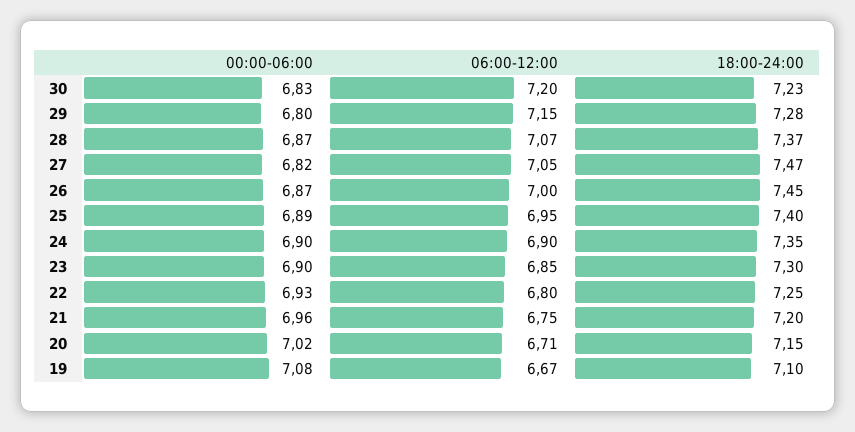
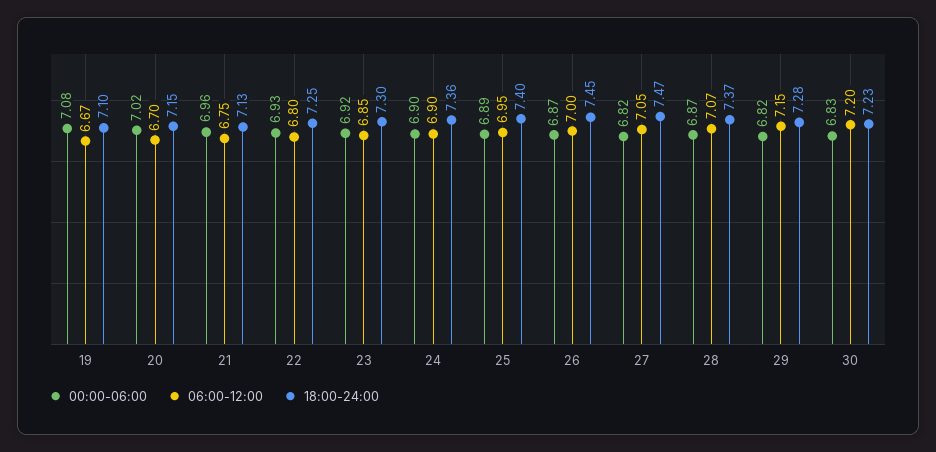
00:00-06:00, 29: 6.8 -> 6.82
18:00-24:00, 24: 7.35 -> 7.36
00:00-06:00, 23: 6.9 -> 6.92
18:00-24:00, 21: 7.2 -> 7.13
06:00-12:00, 20: 6.71 -> 6.7

